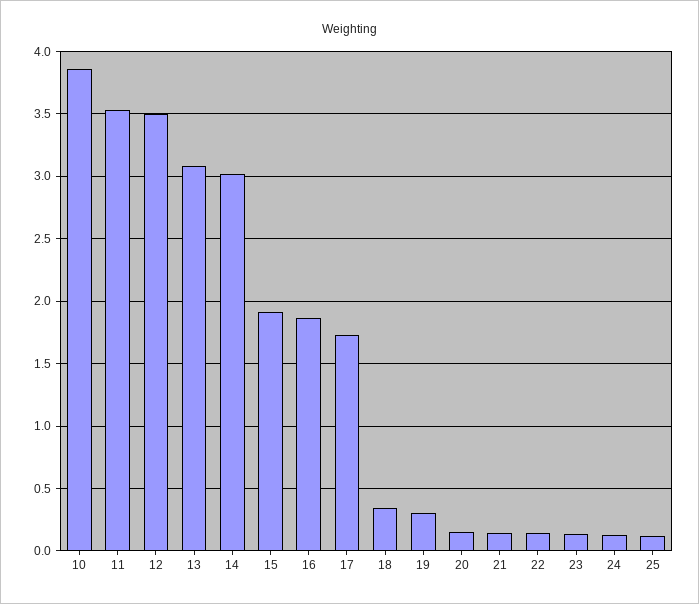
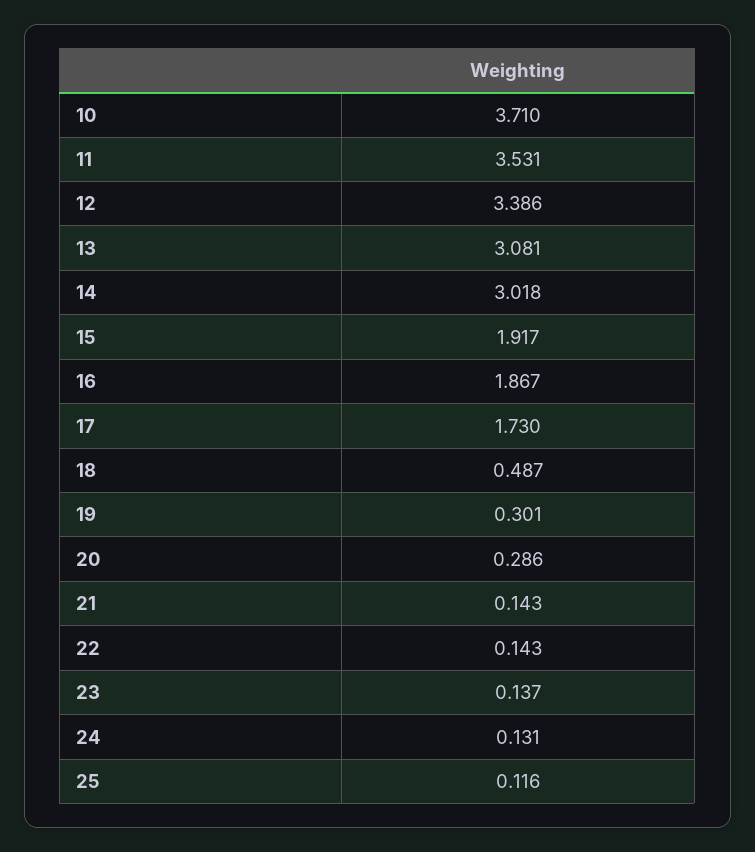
10: 3.85 -> 3.71
12: 3.5 -> 3.386
18: 0.35 -> 0.487
20: 0.15 -> 0.286

